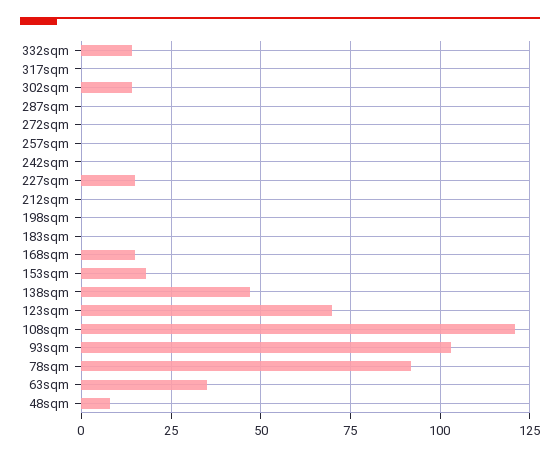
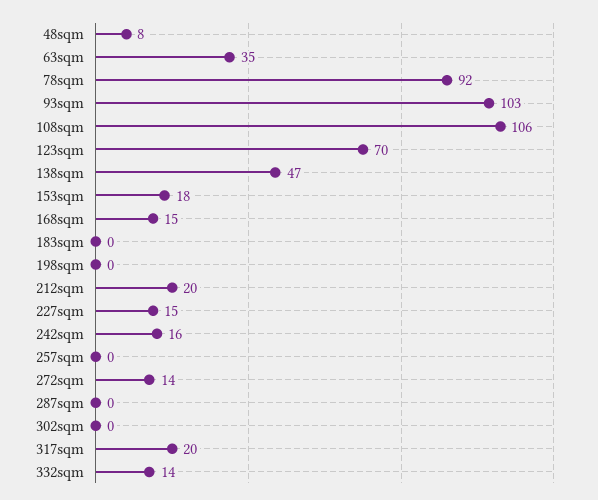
317sqm: 0 -> 20
302sqm: 15 -> 0
272sqm: 0 -> 14
242sqm: 0 -> 16
212sqm: 0 -> 20
108sqm: 120 -> 106

